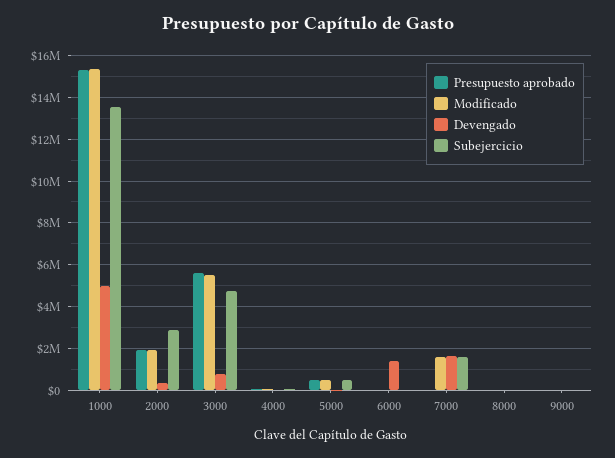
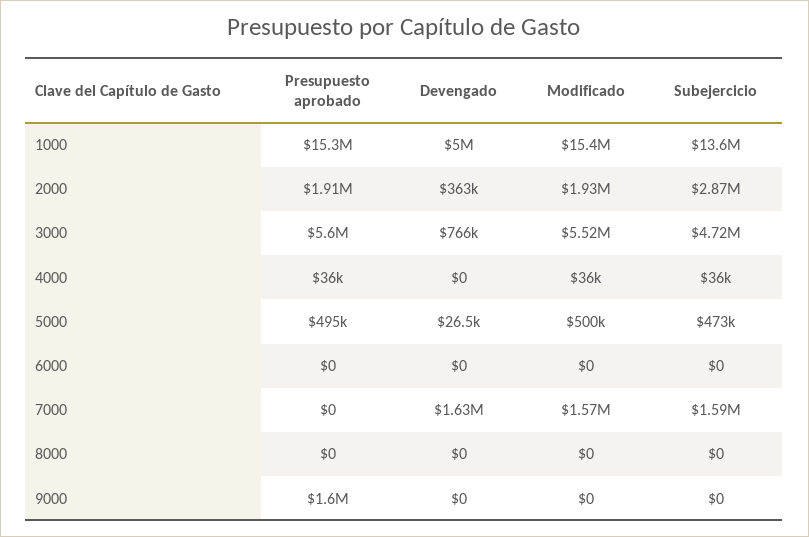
Devengado, 6000: 1500000 -> 0
Presupuesto aprobado, 9000: 0 -> 1600000

